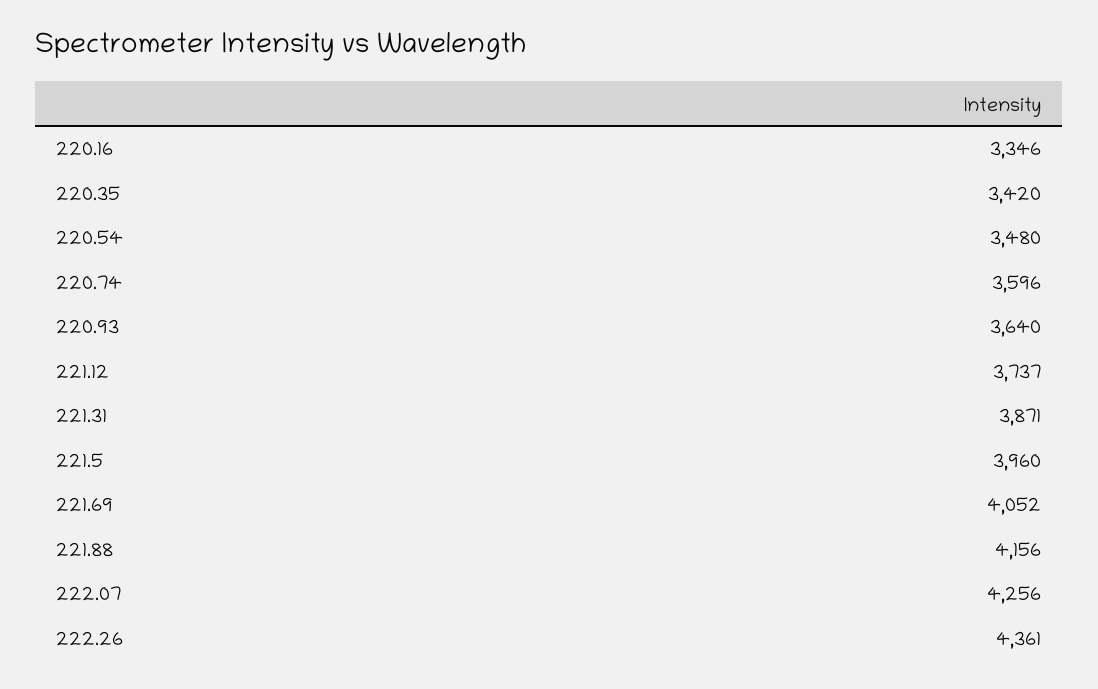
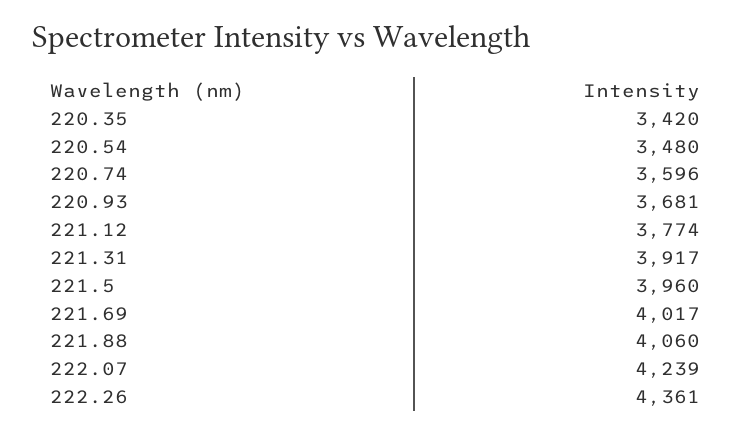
220.16: 3346 -> none
220.93: 3640 -> 3681
221.12: 3737 -> 3774
221.31: 3871 -> 3917
221.69: 4052 -> 4017
221.88: 4156 -> 4060
222.07: 4256 -> 4239

